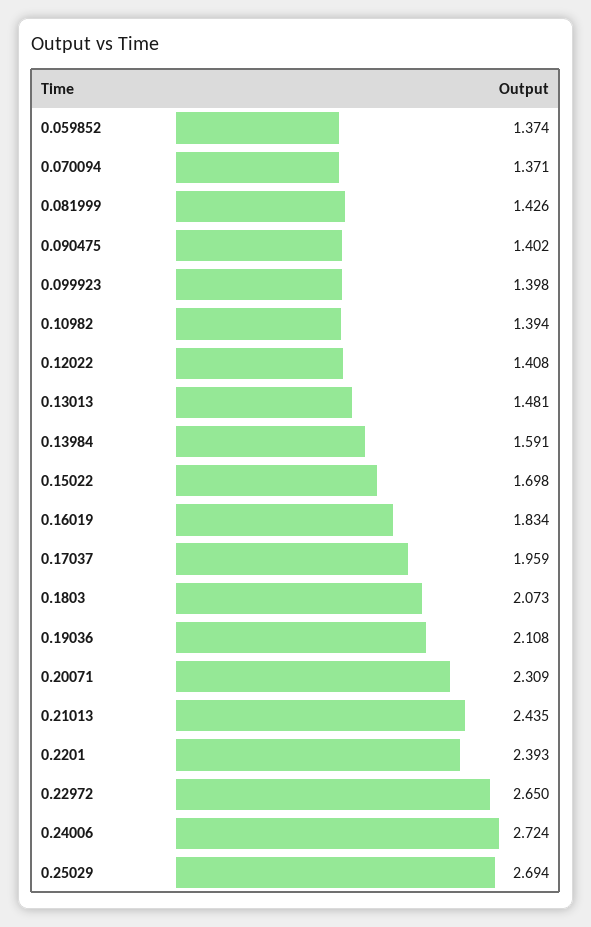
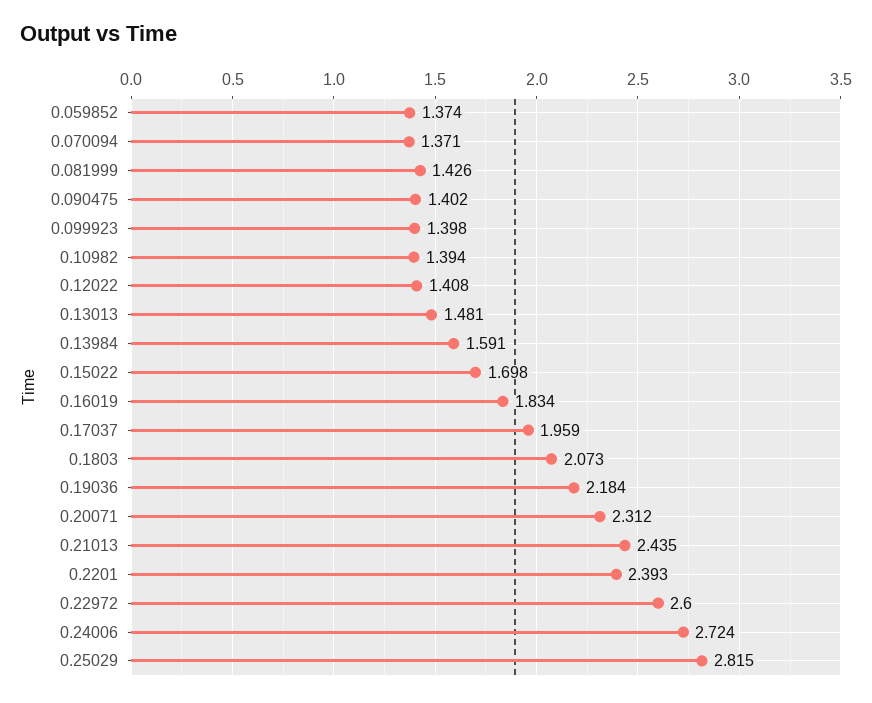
0.19036: 2.108 -> 2.184
0.20071: 2.309 -> 2.312
0.22972: 2.65 -> 2.6
0.25029: 2.694 -> 2.815

